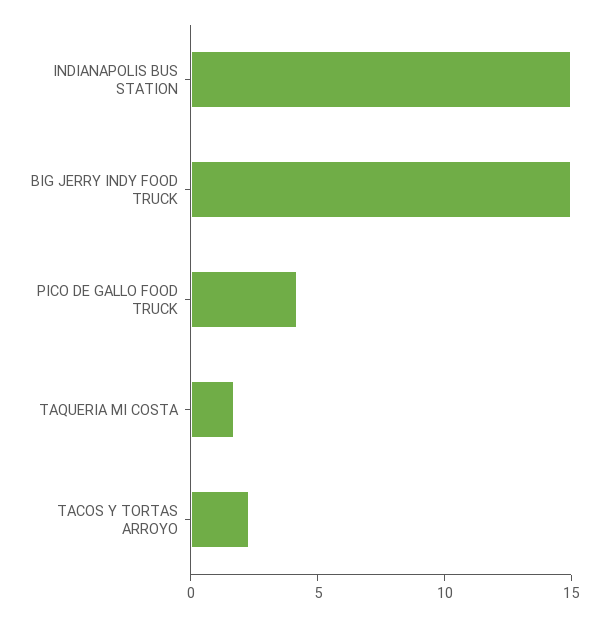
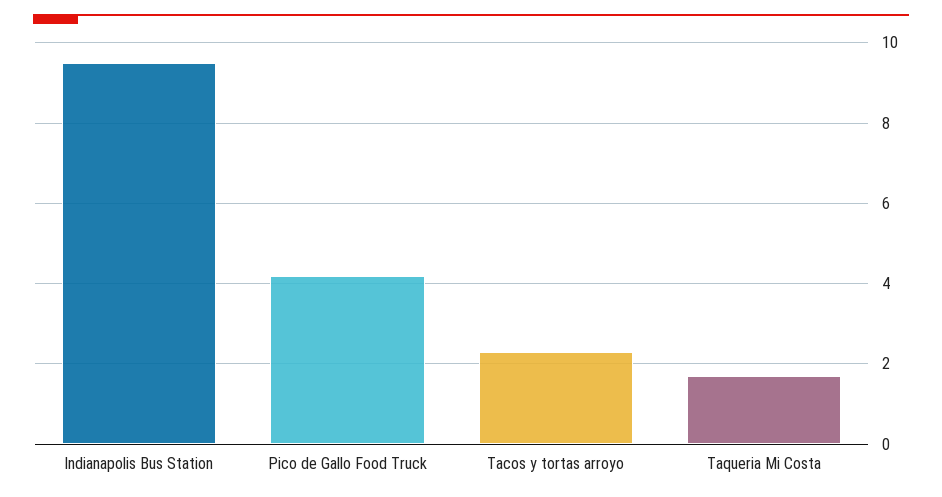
INDIANAPOLIS BUS STATION: 15 -> 9.5
BIG JERRY INDY FOOD TRUCK: 15 -> none

